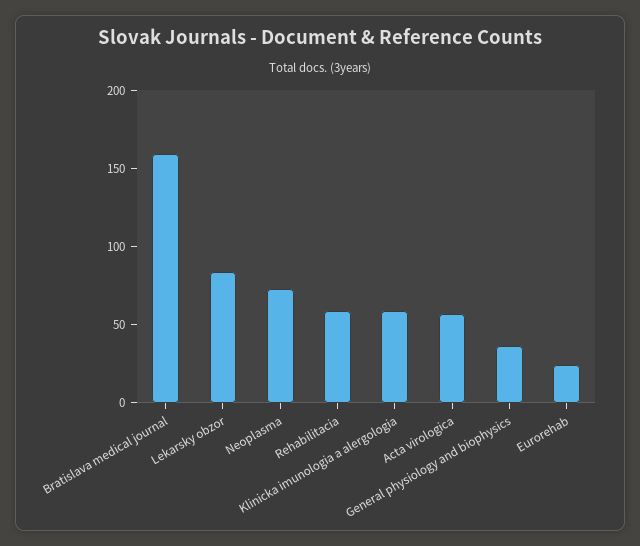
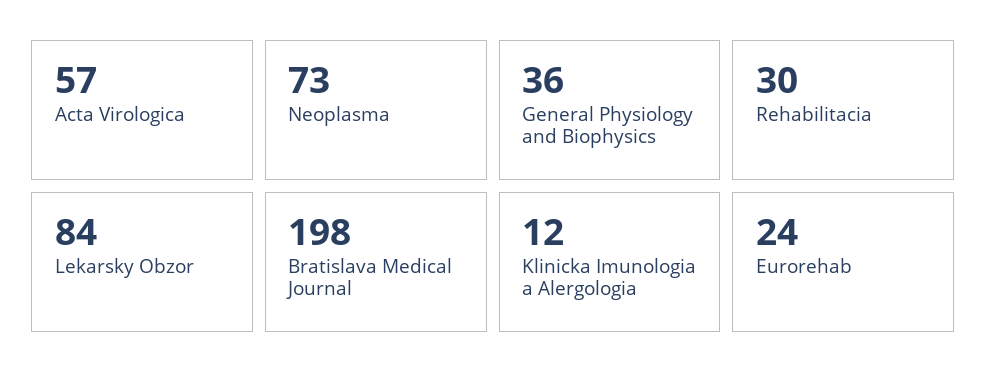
Bratislava medical journal: 160 -> 198
Rehabilitacia: 60 -> 30
Klinicka imunologia a alergologia: 60 -> 12

